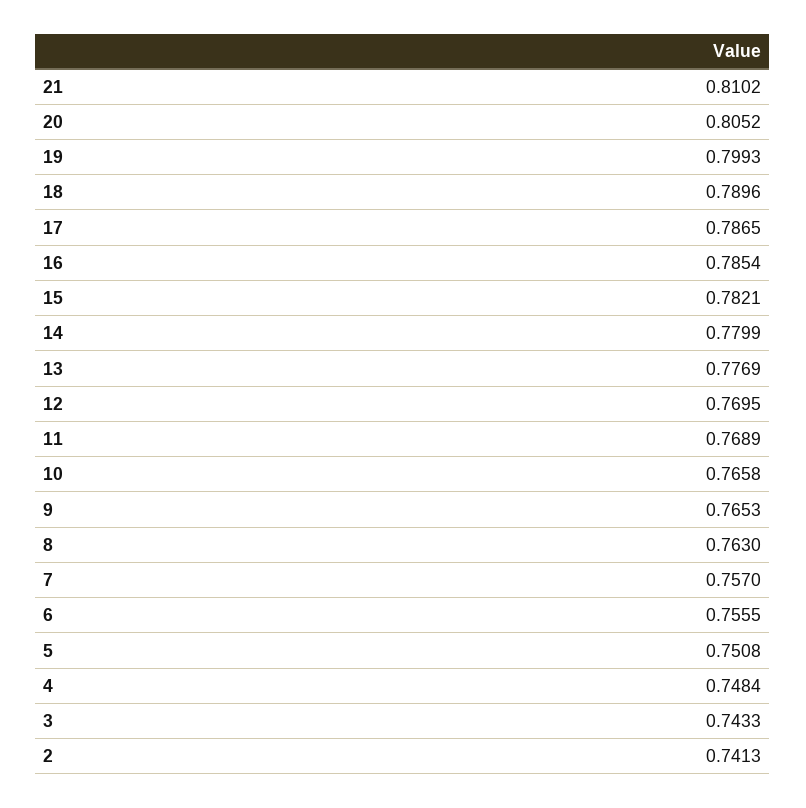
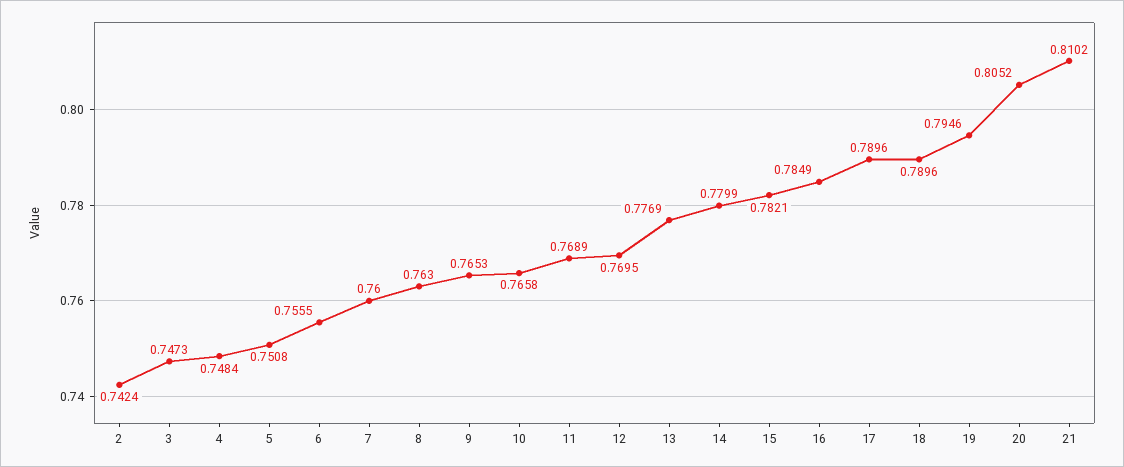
19: 0.7993 -> 0.7946
17: 0.7865 -> 0.7896
16: 0.7854 -> 0.7849
7: 0.757 -> 0.76
3: 0.7433 -> 0.7473
2: 0.7413 -> 0.7424

